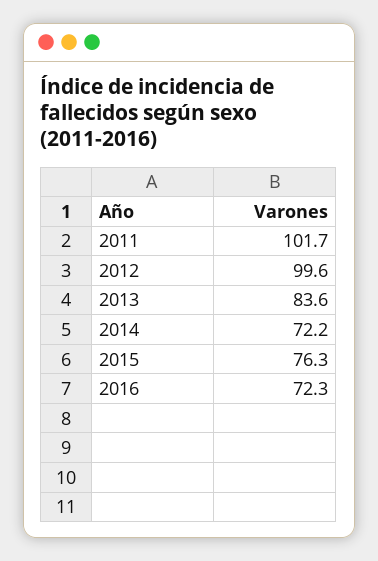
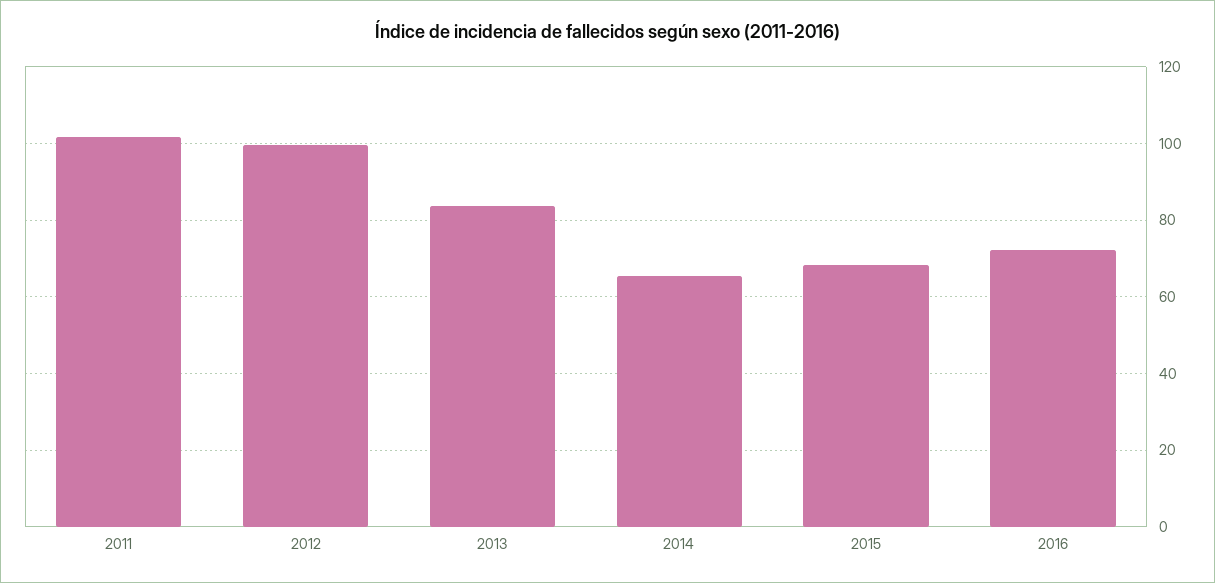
2014: 72.2 -> 66
2015: 76.3 -> 68

